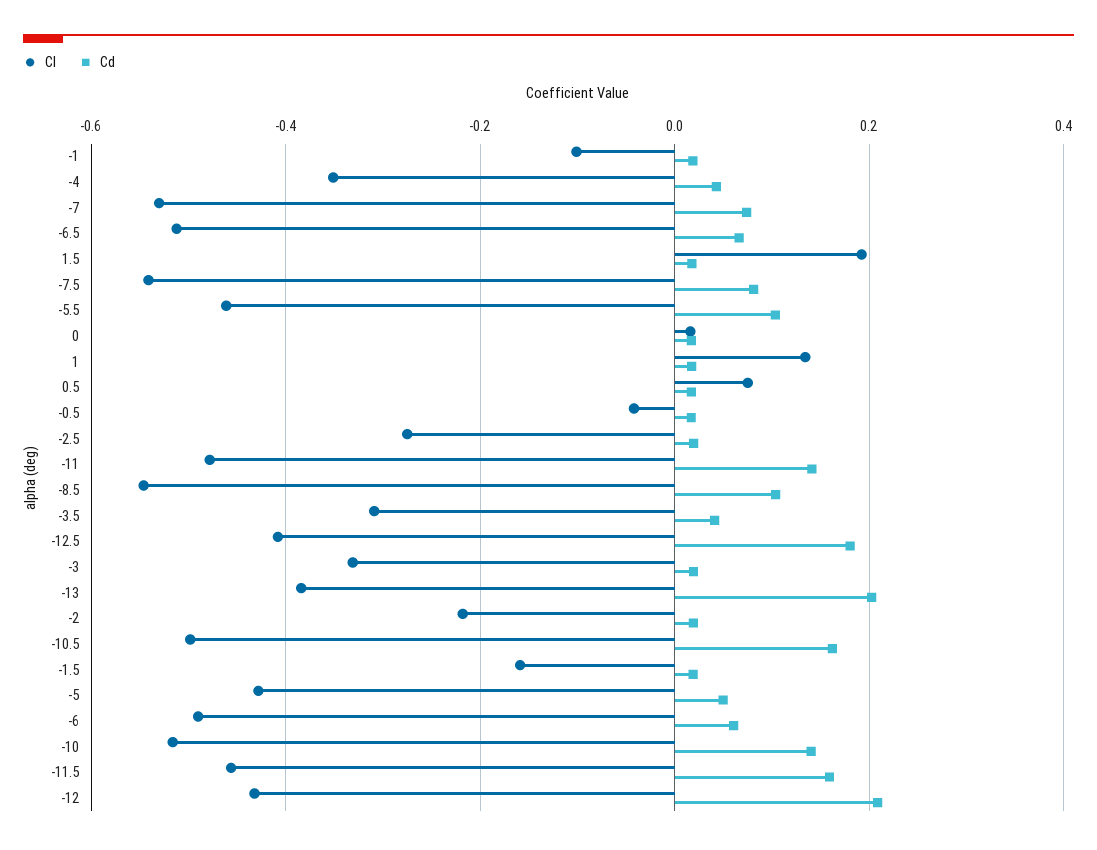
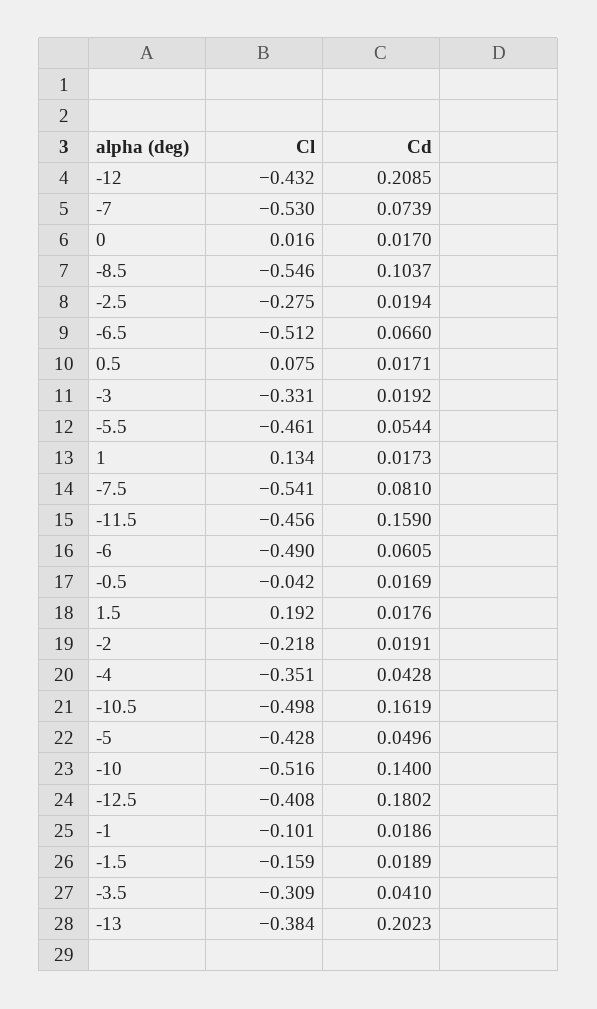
Cd, -5.5: 0.1 -> 0.0544
Cl, -11: -0.48 -> none
Cd, -11: 0.14 -> none

